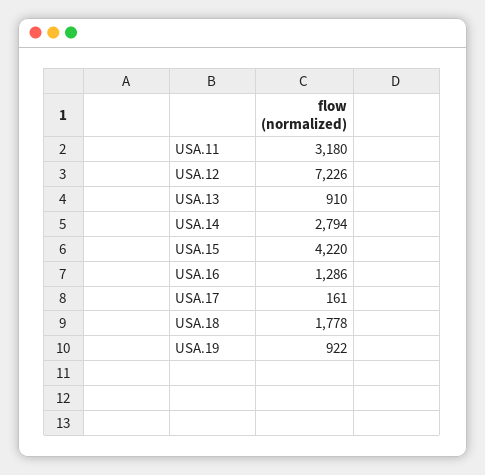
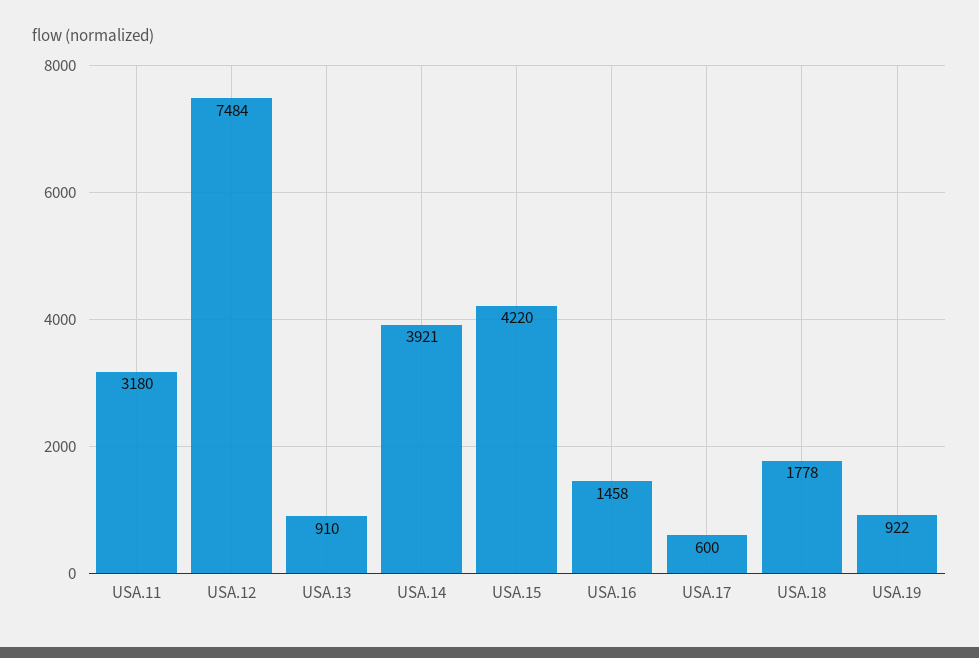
USA.12: 7226 -> 7484
USA.14: 2794 -> 3921
USA.16: 1286 -> 1458
USA.17: 161 -> 600

